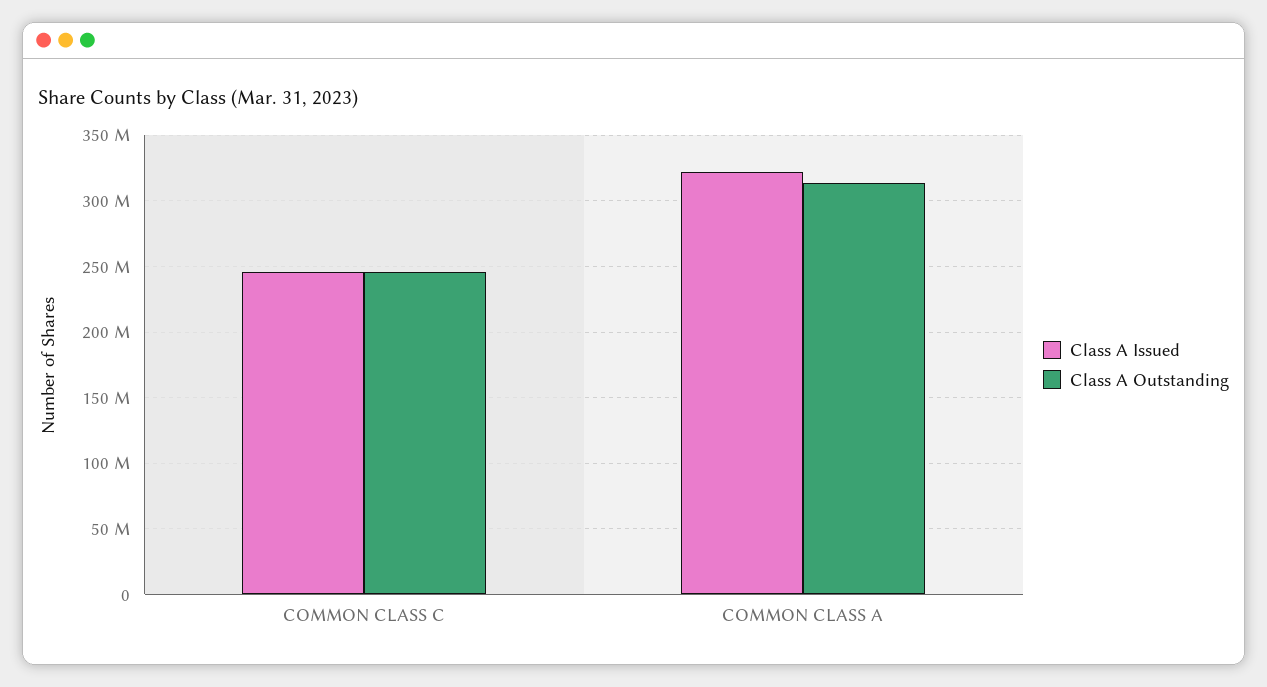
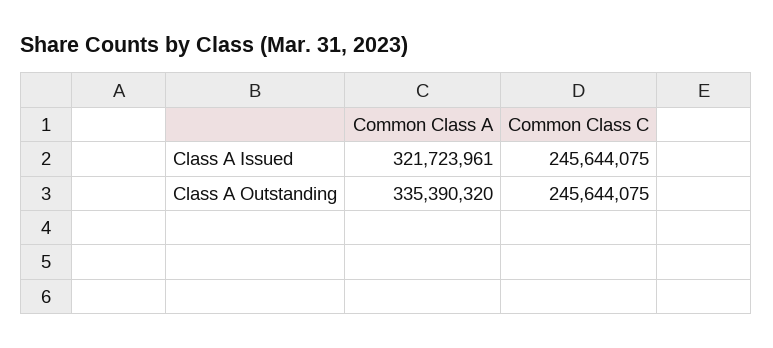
Class A Outstanding, COMMON CLASS A: 315000000 -> 335390320

